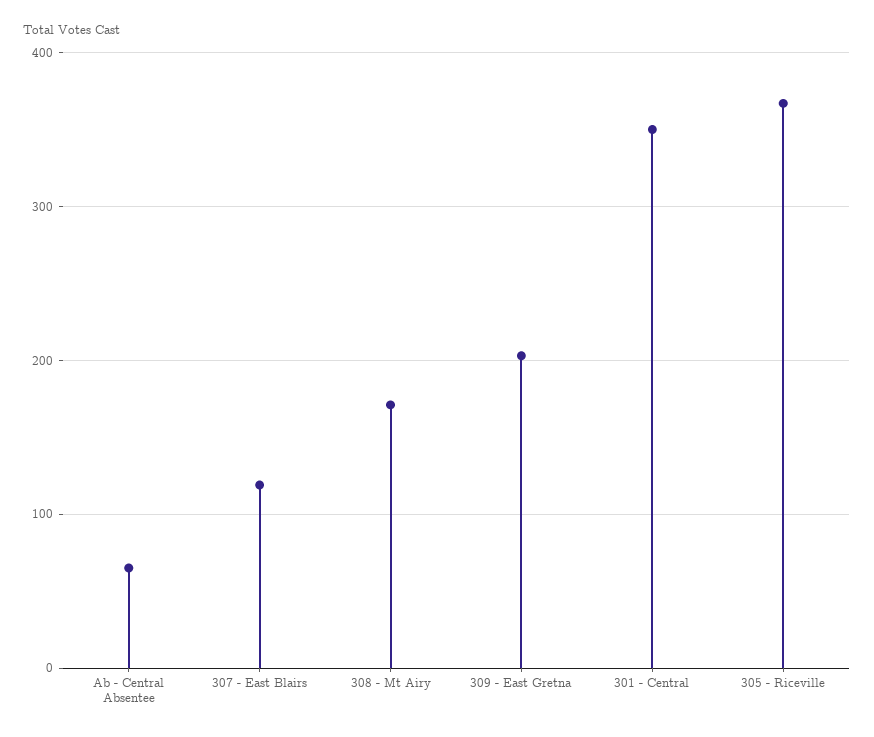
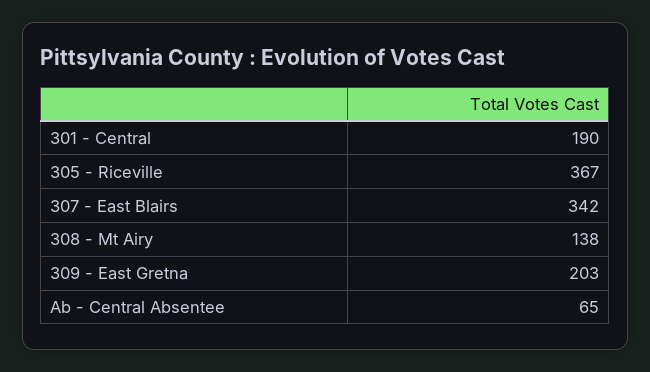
307 - East Blairs: 120 -> 342
308 - Mt Airy: 170 -> 138
301 - Central: 350 -> 190

